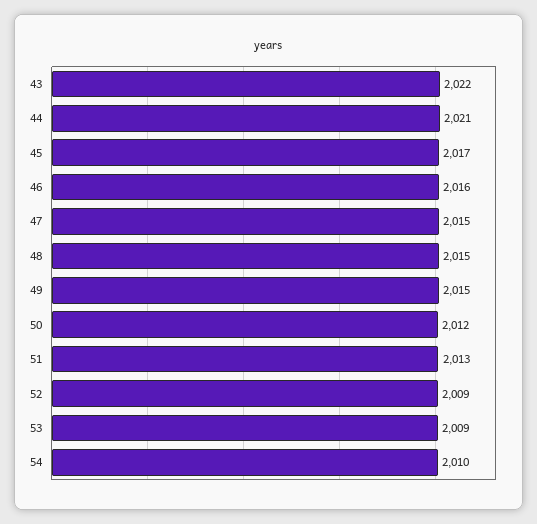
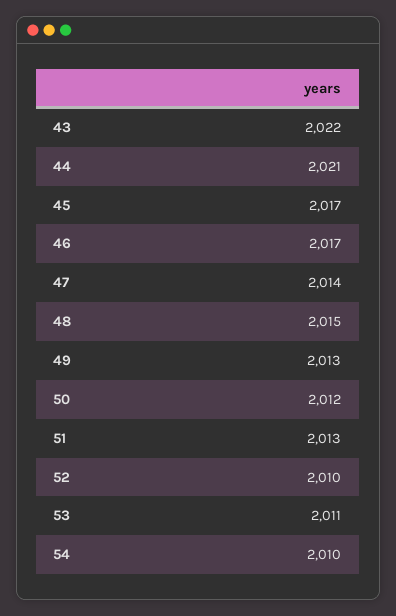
46: 2016 -> 2017
47: 2015 -> 2014
49: 2015 -> 2013
52: 2009 -> 2010
53: 2009 -> 2011

